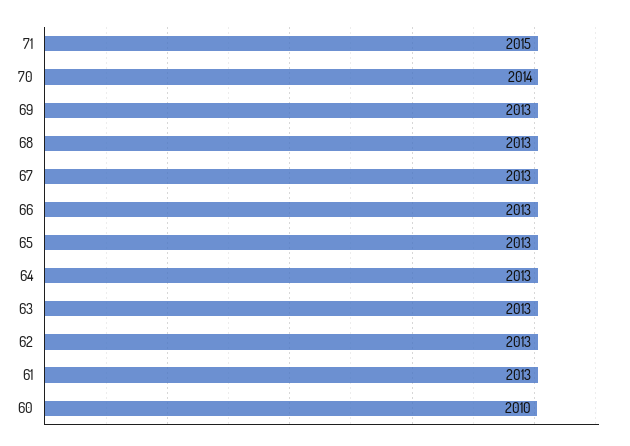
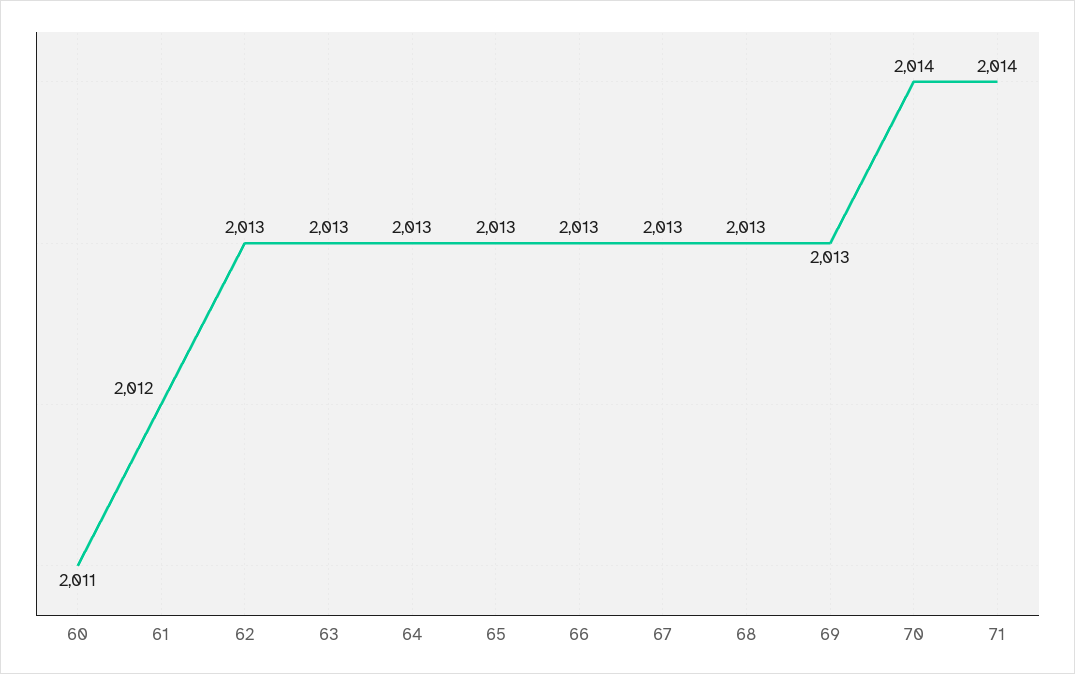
71: 2015 -> 2014
61: 2013 -> 2012
60: 2010 -> 2011

